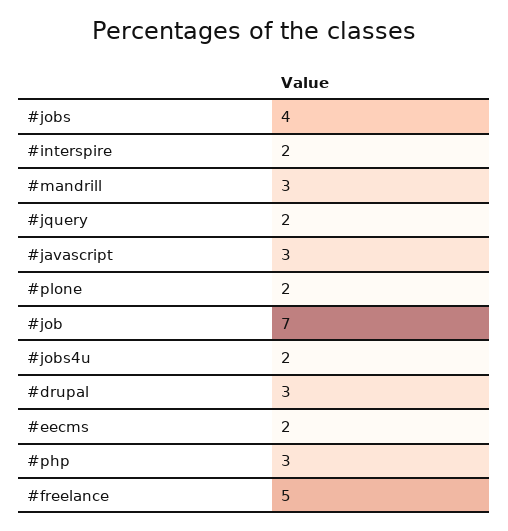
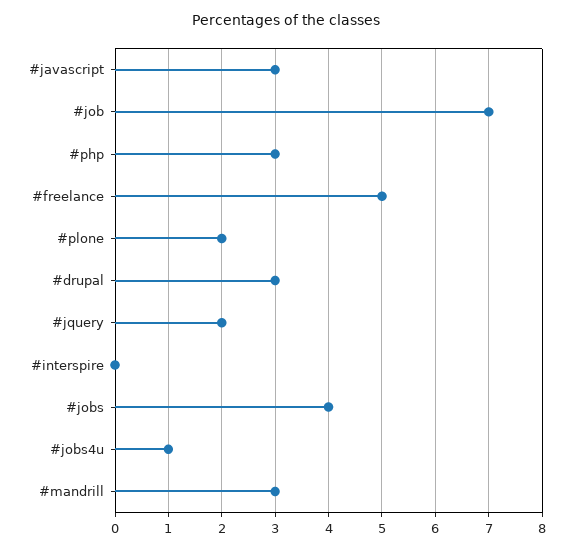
#interspire: 2 -> 0
#jobs4u: 2 -> 1
#eecms: 2 -> none

